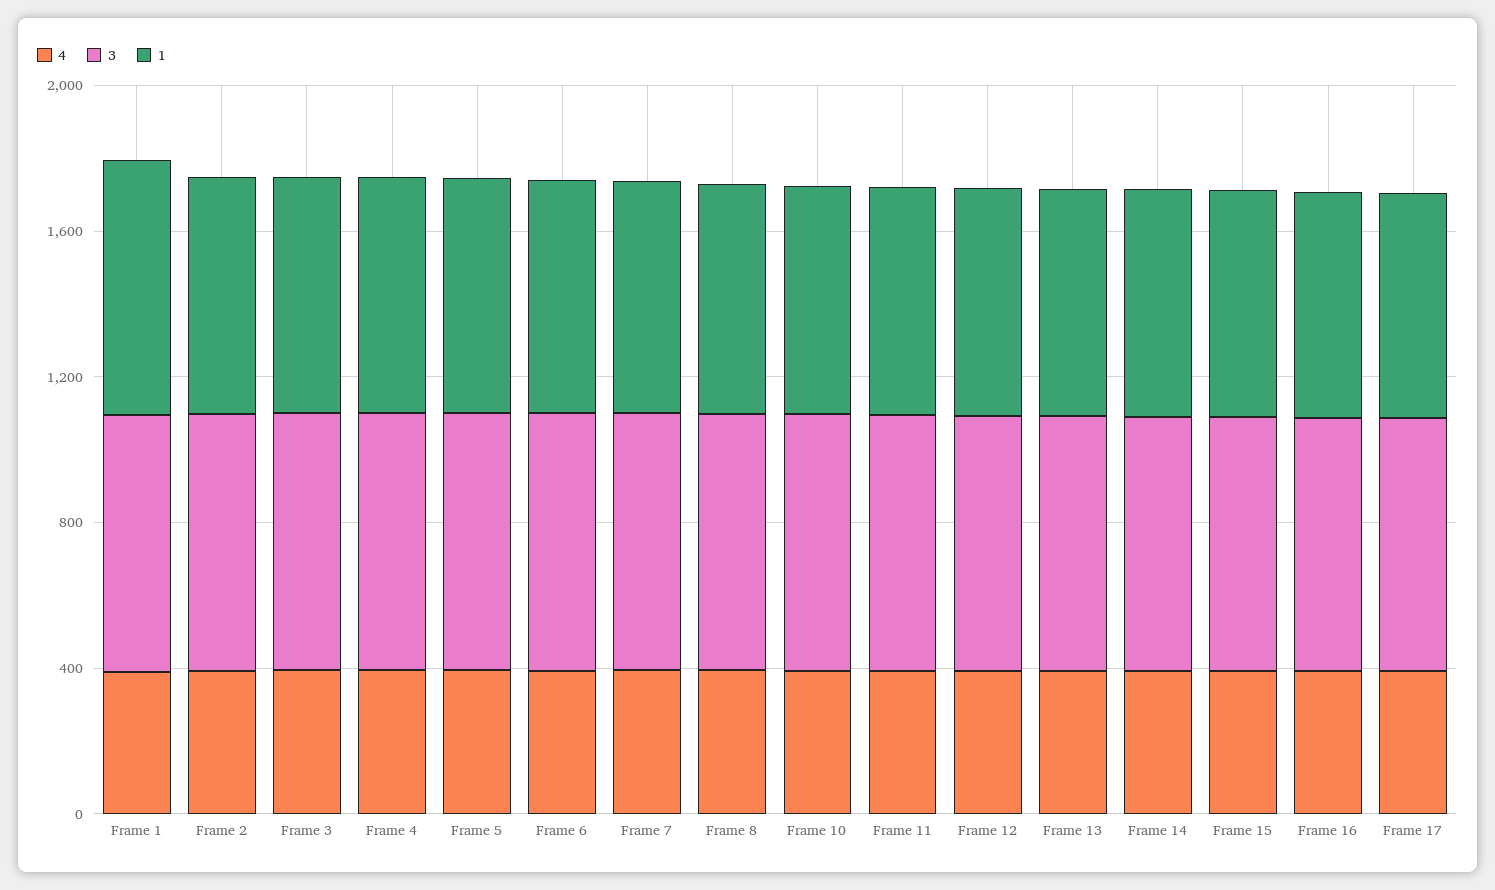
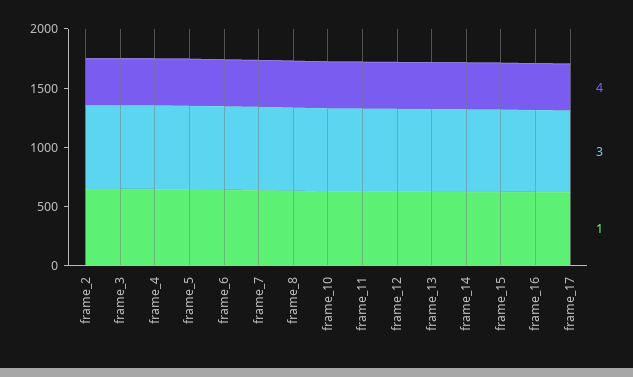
4, Frame 1: 400 -> none
3, Frame 1: 700 -> none
1, Frame 1: 700 -> none

